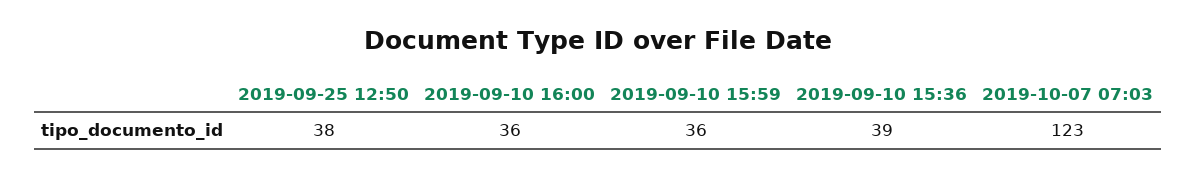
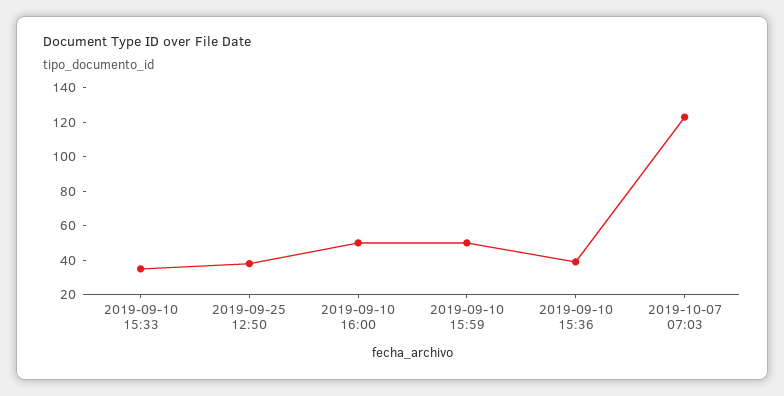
2019-09-10 16:00: 36 -> 50
2019-09-10 15:59: 36 -> 50
2019-09-10 15:33: none -> 35

